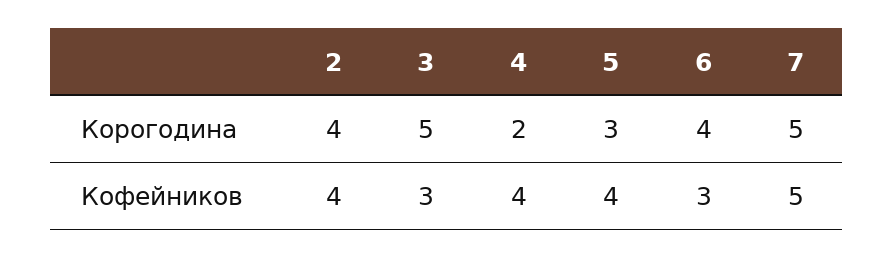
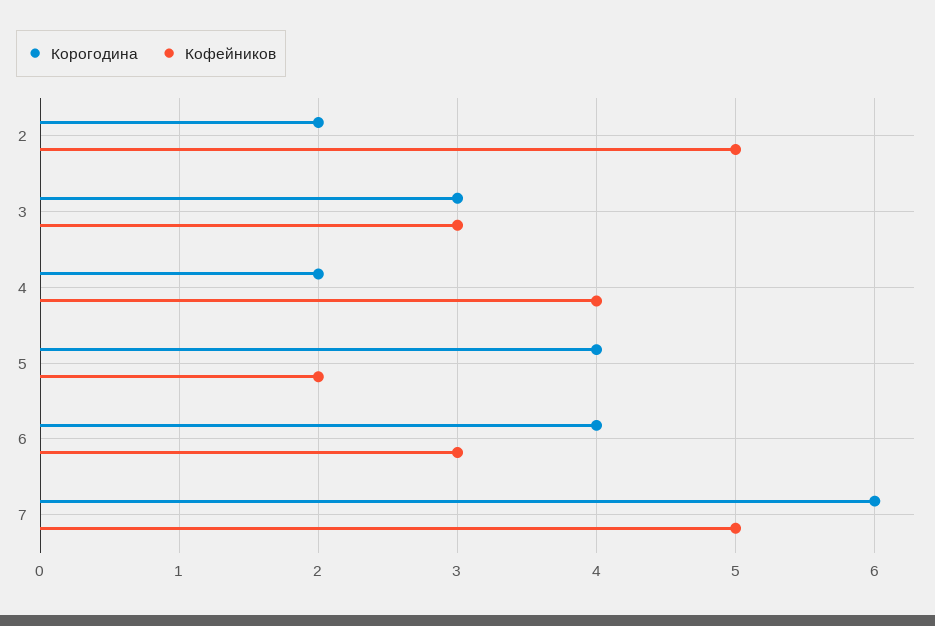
Корогодина, 2: 4 -> 2
Корогодина, 3: 5 -> 3
Корогодина, 5: 3 -> 4
Корогодина, 7: 5 -> 6
Кофейников, 2: 4 -> 5
Кофейников, 5: 4 -> 2

